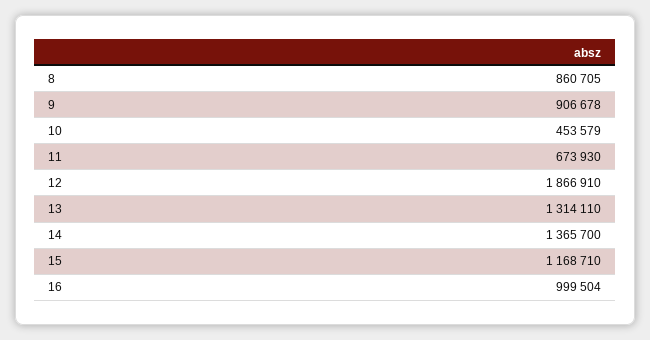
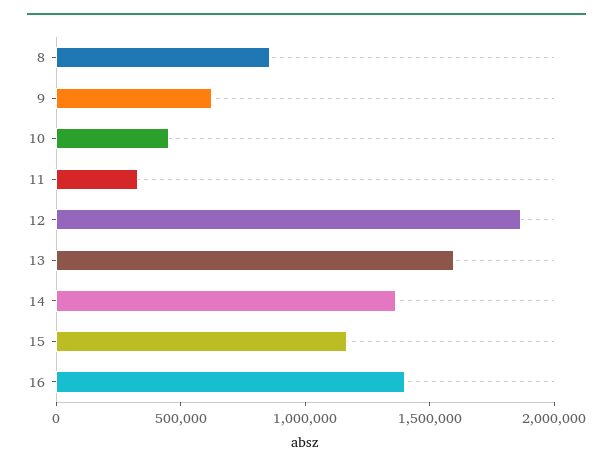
9: 906678 -> 600000
11: 673930 -> 300000
13: 1314110 -> 1600000
16: 999504 -> 1400000

